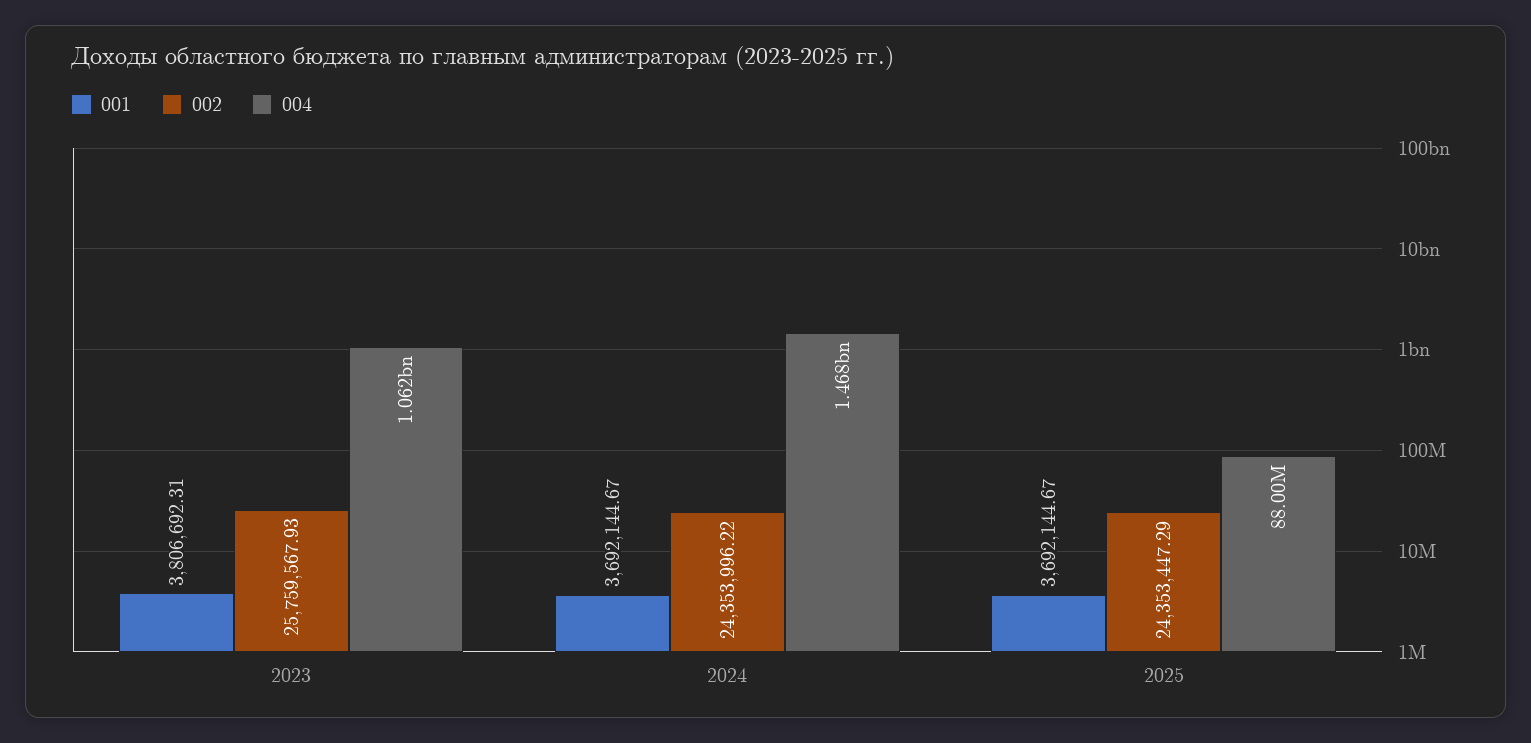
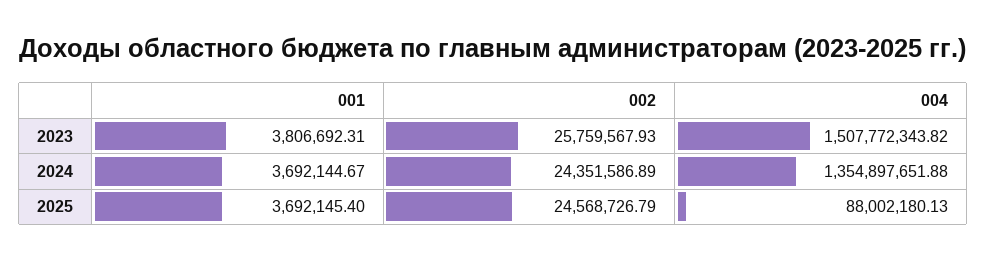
004, 2023: 1062000000 -> 1507772343.82
002, 2024: 24353996.22 -> 24351586.89
004, 2024: 1468000000 -> 1354897651.88
001, 2025: 3692144.67 -> 3692145.4
002, 2025: 24353447.29 -> 24568726.79

